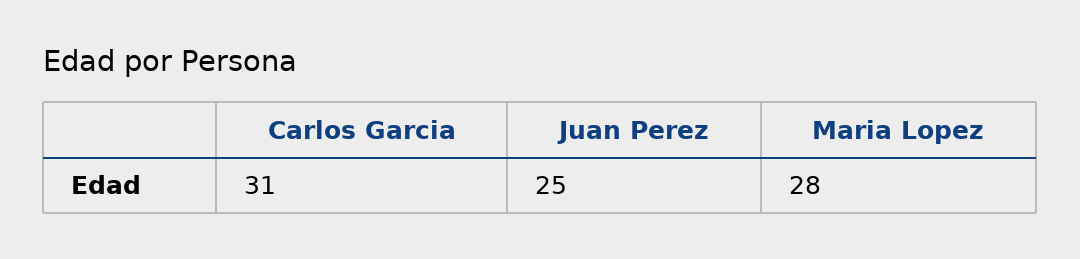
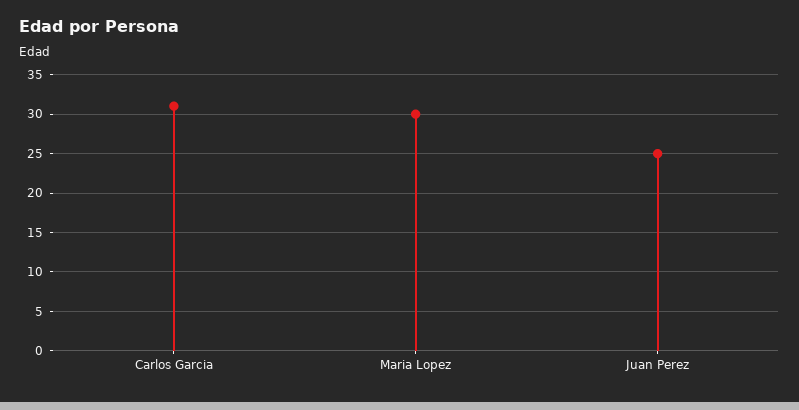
Maria Lopez: 28 -> 30

